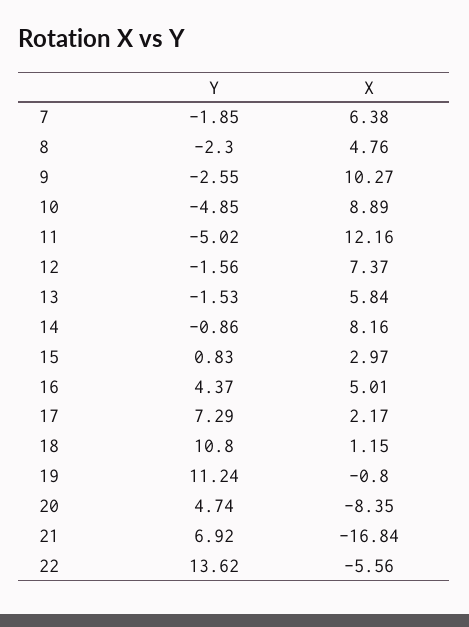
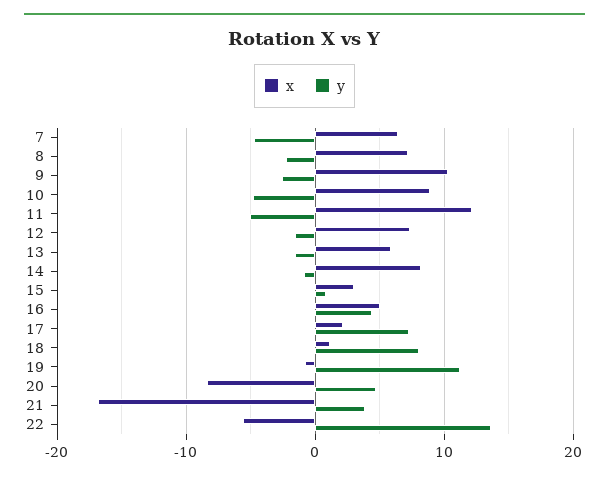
Y, 7: -1.85 -> -5
X, 8: 4.76 -> 7
Y, 18: 10.8 -> 8
Y, 21: 6.92 -> 4

